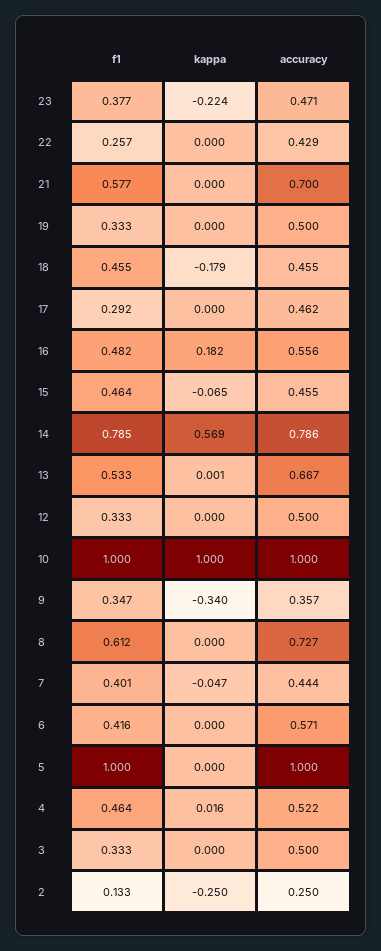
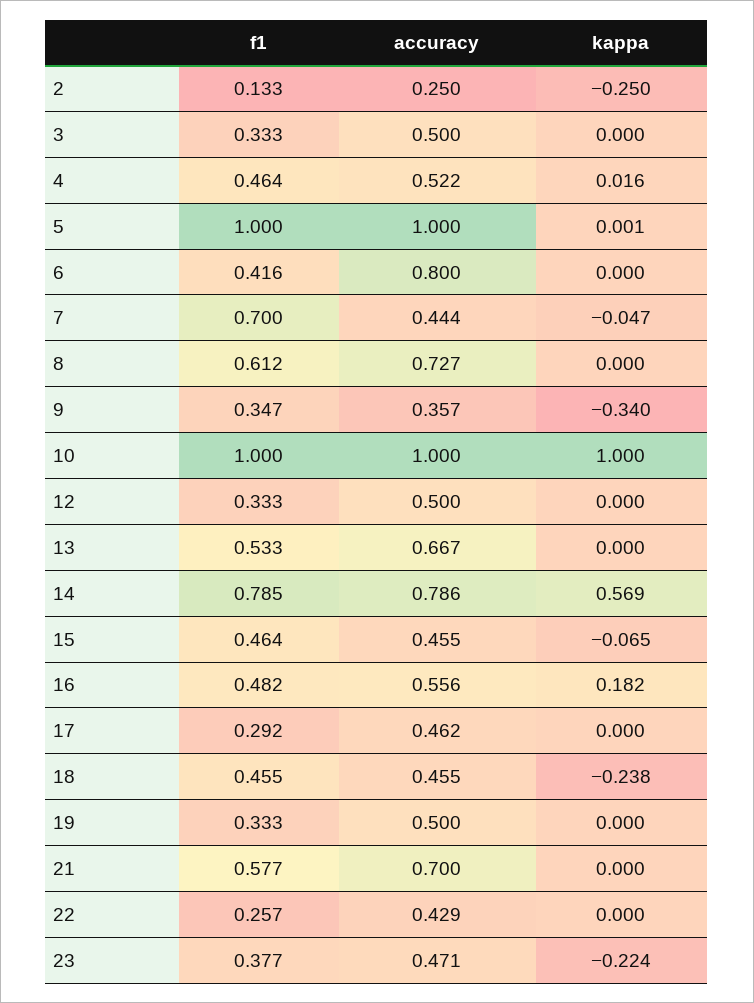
kappa, 18: -0.179 -> -0.238
kappa, 13: 0.001 -> 0
f1, 7: 0.401 -> 0.7
accuracy, 6: 0.571 -> 0.8
kappa, 5: 0 -> 0.001

